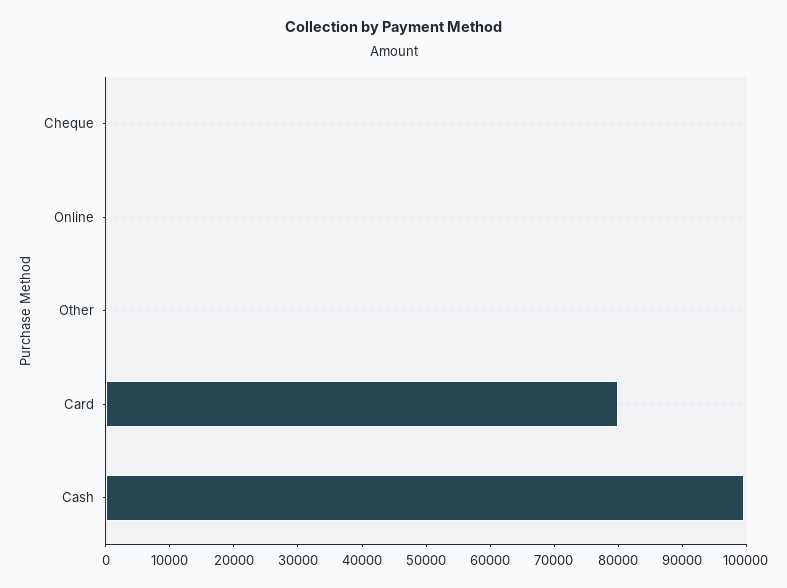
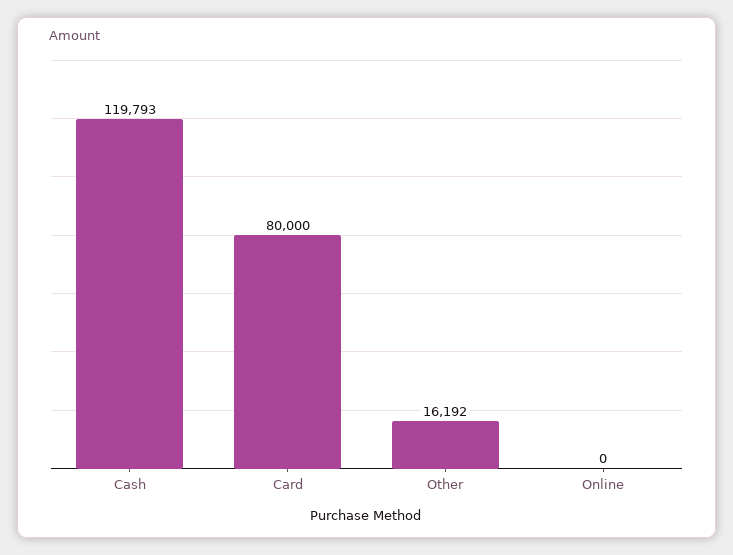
Cheque: 0 -> none
Other: 0 -> 16192
Cash: 100000 -> 119793

